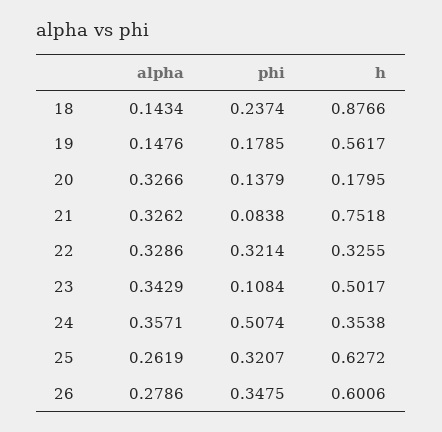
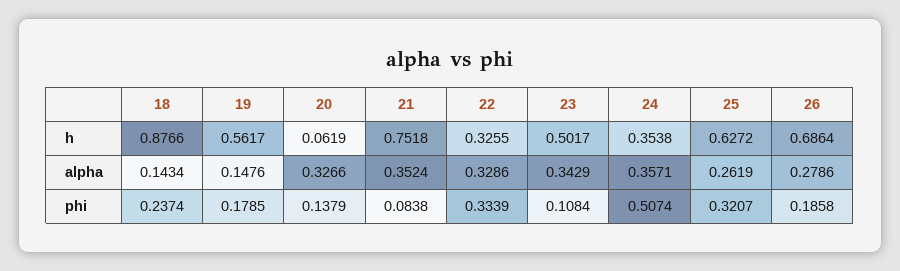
h, 20: 0.1795 -> 0.0619
alpha, 21: 0.3262 -> 0.3524
phi, 22: 0.3214 -> 0.3339
phi, 26: 0.3475 -> 0.1858
h, 26: 0.6006 -> 0.6864

